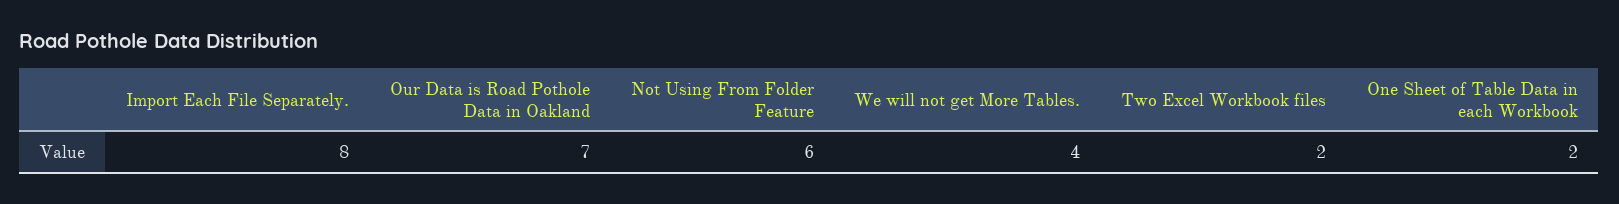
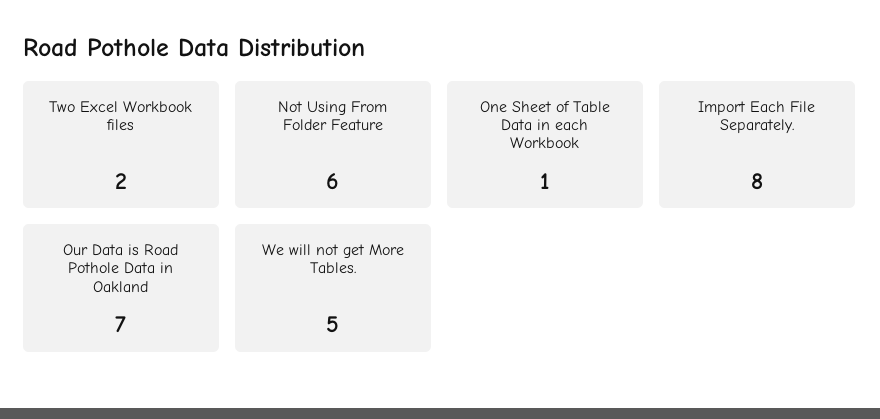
We will not get More Tables.: 4 -> 5
One Sheet of Table Data in each Workbook: 2 -> 1

